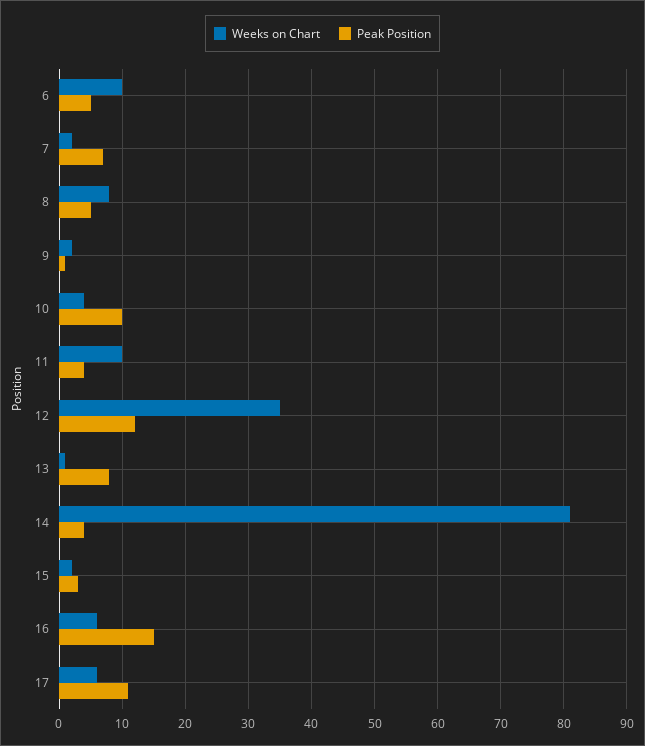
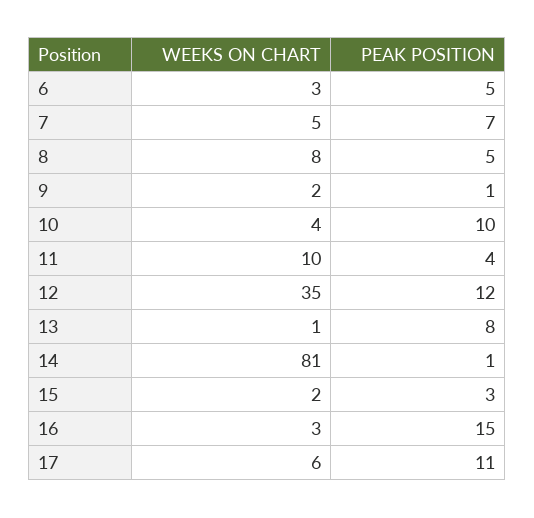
Weeks on Chart, 6: 10 -> 3
Weeks on Chart, 7: 2 -> 5
Peak Position, 14: 4 -> 1
Weeks on Chart, 16: 6 -> 3

